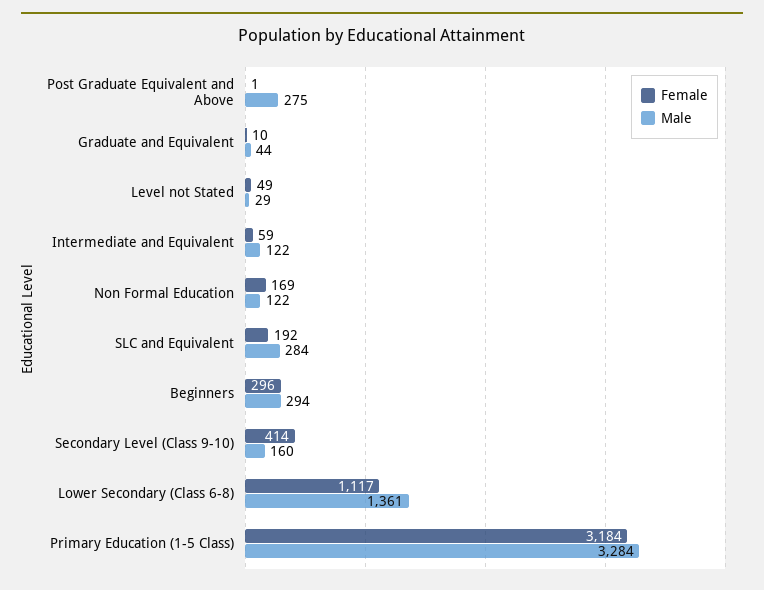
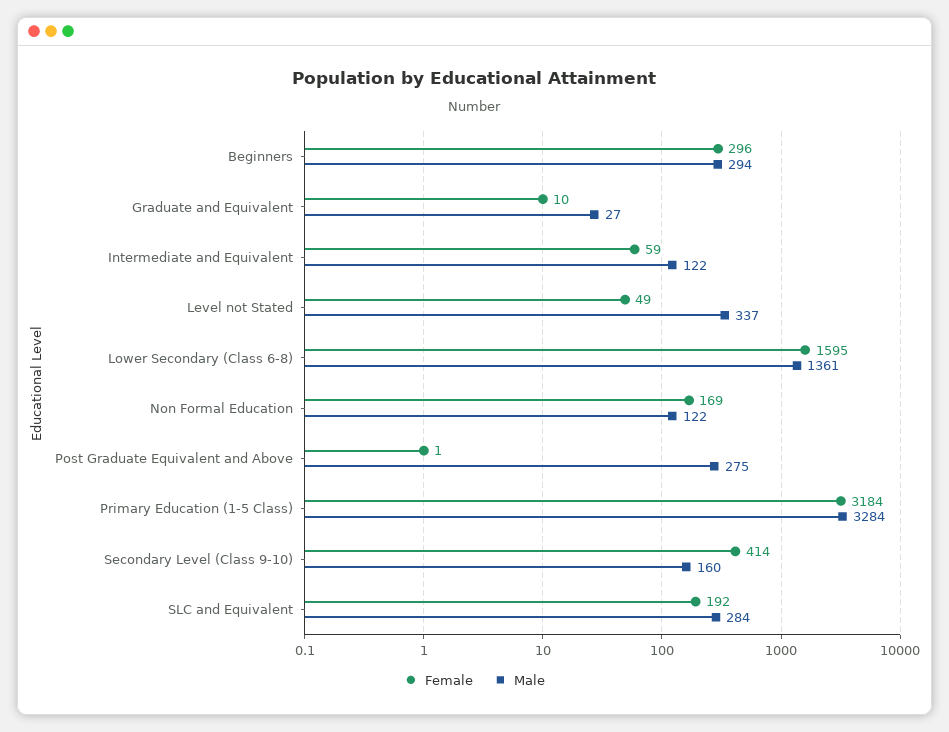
Male, Graduate and Equivalent: 44 -> 27
Male, Level not Stated: 29 -> 337
Female, Lower Secondary (Class 6-8): 1117 -> 1595

